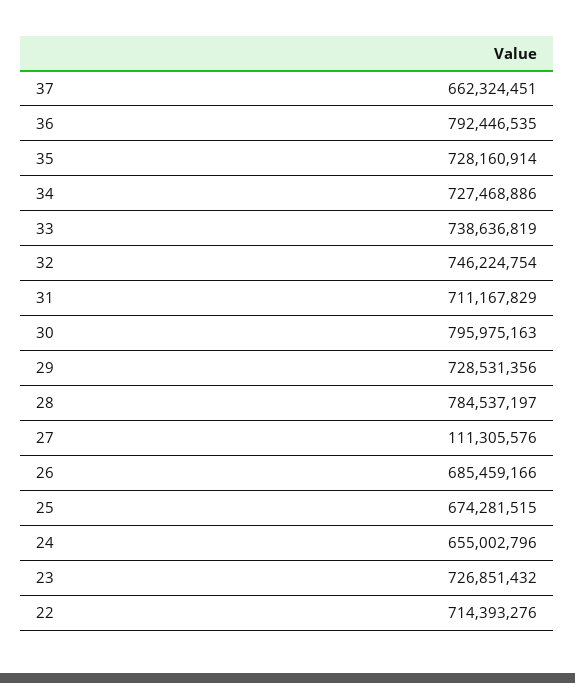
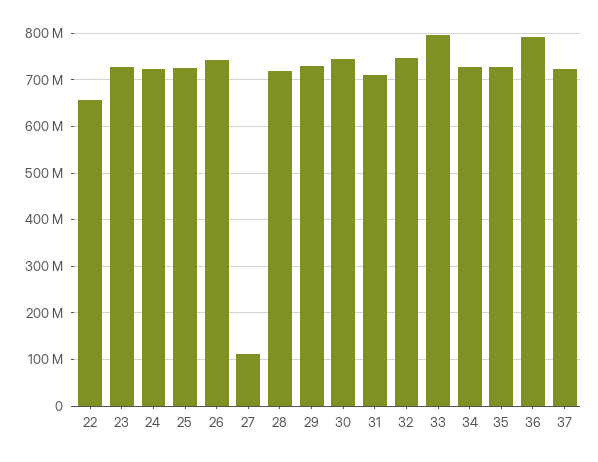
37: 662324451 -> 720000000
33: 738636819 -> 800000000
30: 795975163 -> 740000000
28: 784537197 -> 720000000
26: 685459166 -> 740000000
25: 674281515 -> 720000000
24: 655002796 -> 720000000
22: 714393276 -> 660000000

